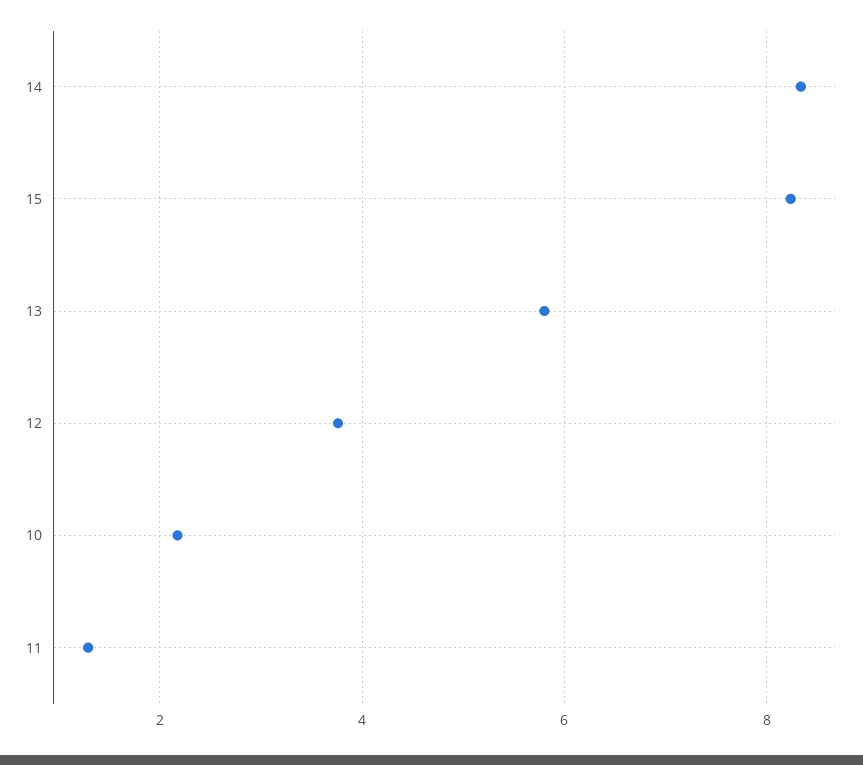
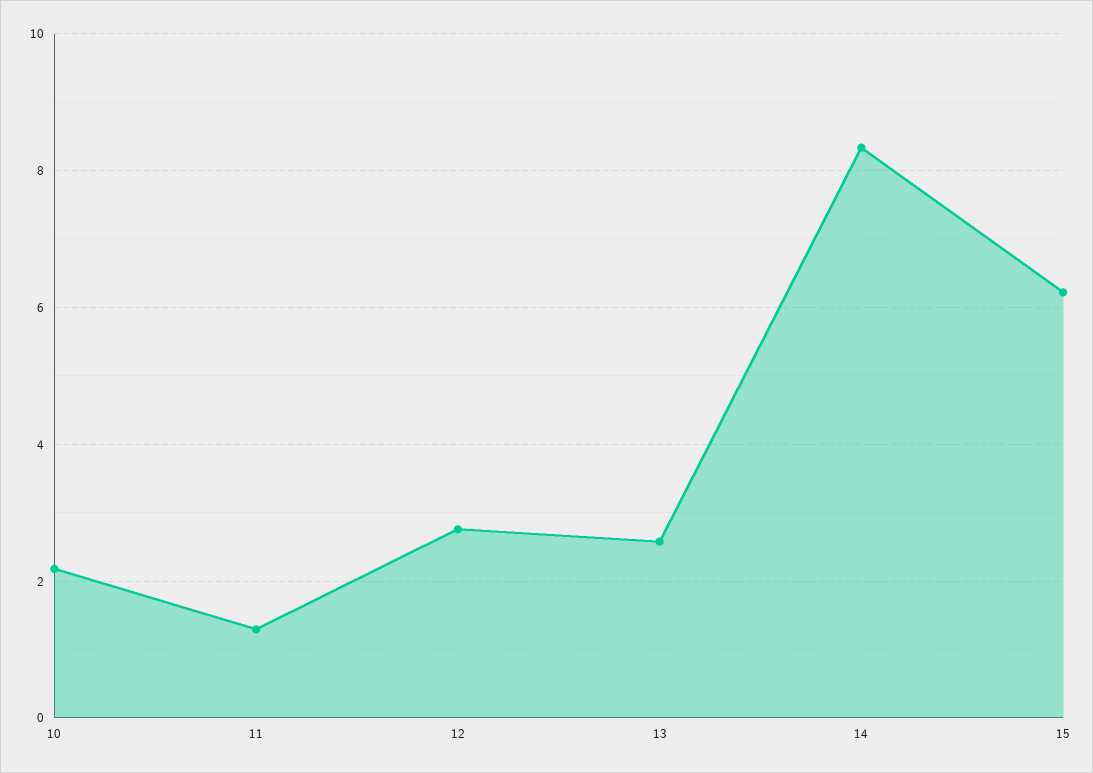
15: 8.2 -> 6.2
13: 5.8 -> 2.6
12: 3.8 -> 2.8

